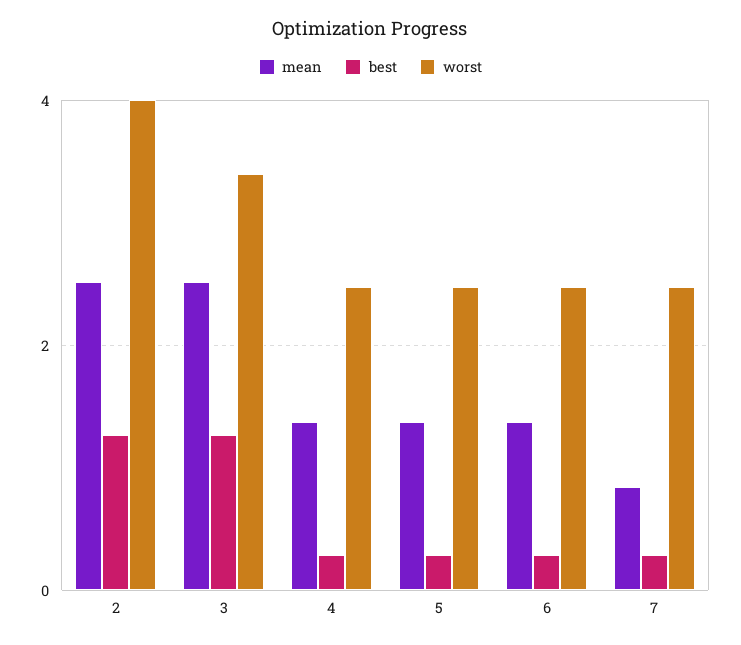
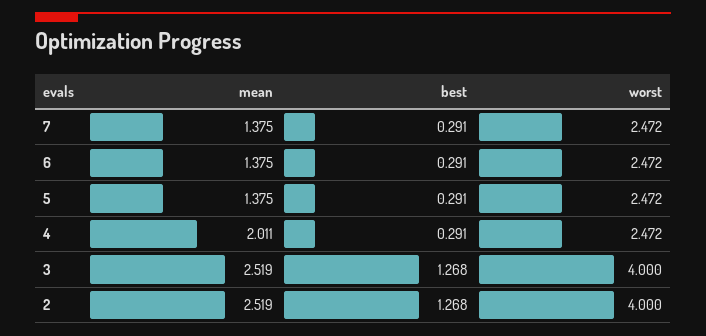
worst, 3: 3.4 -> 4
mean, 4: 1.4 -> 2.011
mean, 7: 0.8 -> 1.375

